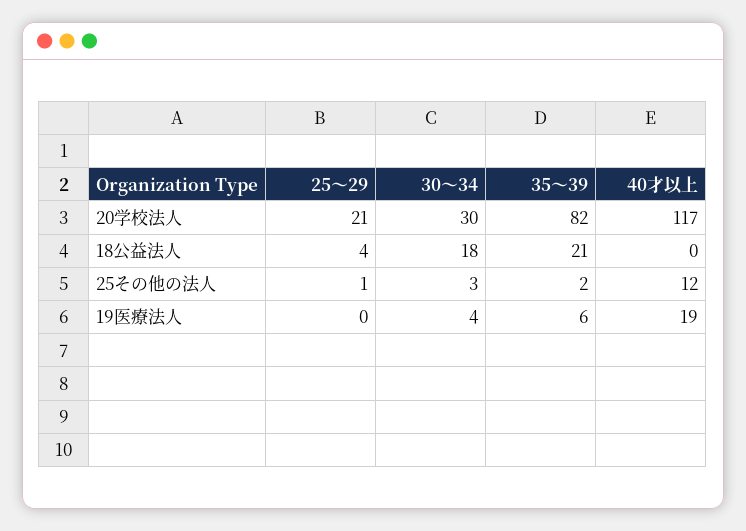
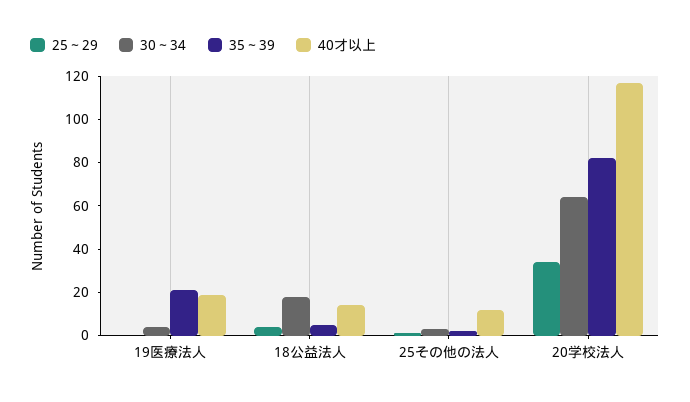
25～29, 20学校法人: 21 -> 35
30～34, 20学校法人: 30 -> 65
35～39, 18公益法人: 21 -> 5
40才以上, 18公益法人: 0 -> 15
35～39, 19医療法人: 6 -> 20

